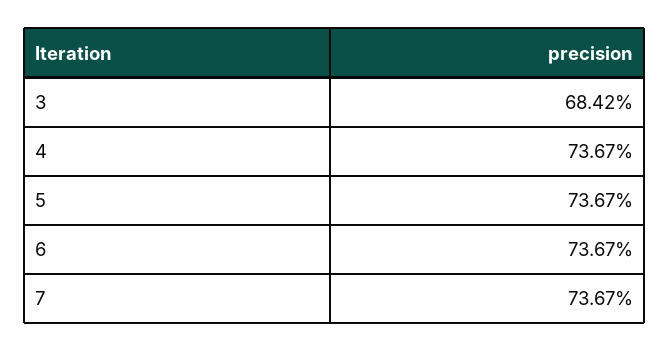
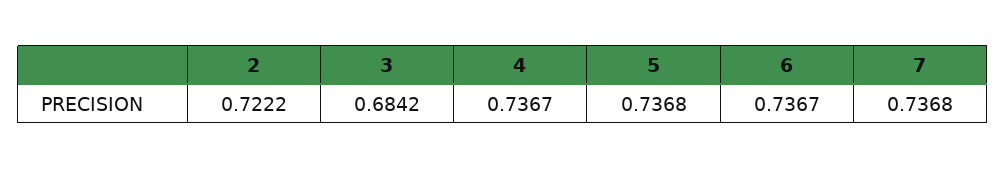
5: 0.7367 -> 0.7368
7: 0.7367 -> 0.7368
2: none -> 0.7222

